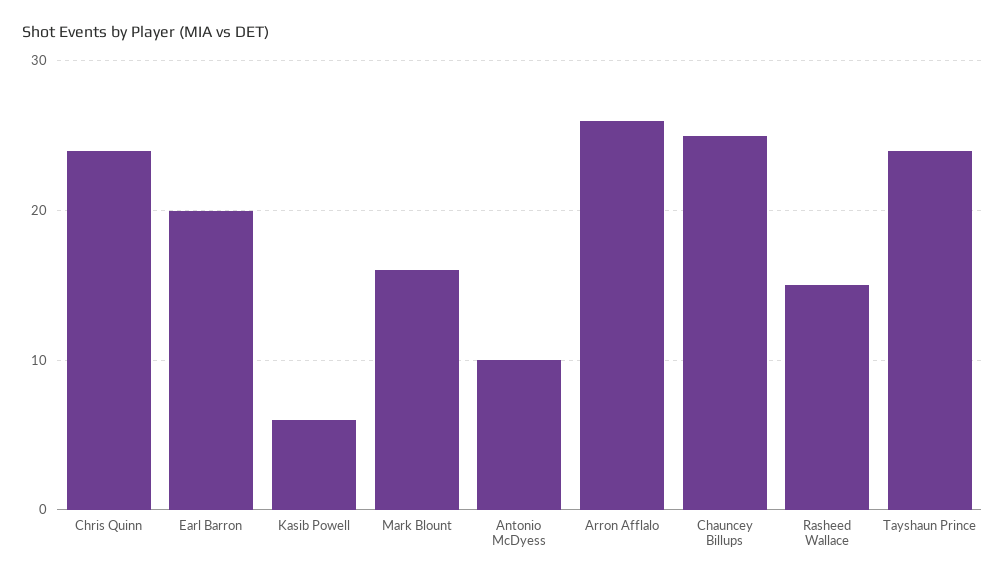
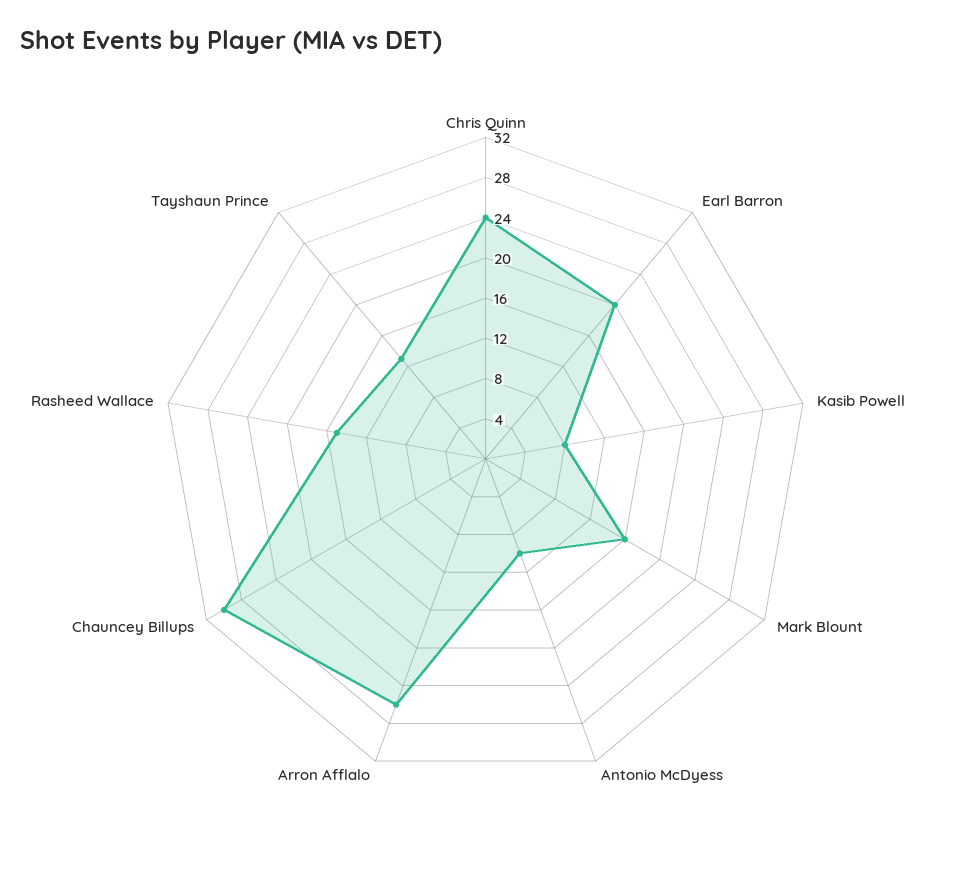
Kasib Powell: 6 -> 8
Chauncey Billups: 25 -> 30
Tayshaun Prince: 24 -> 13

